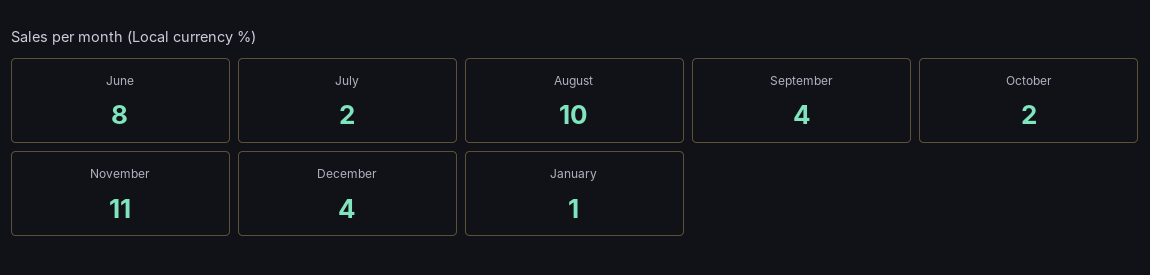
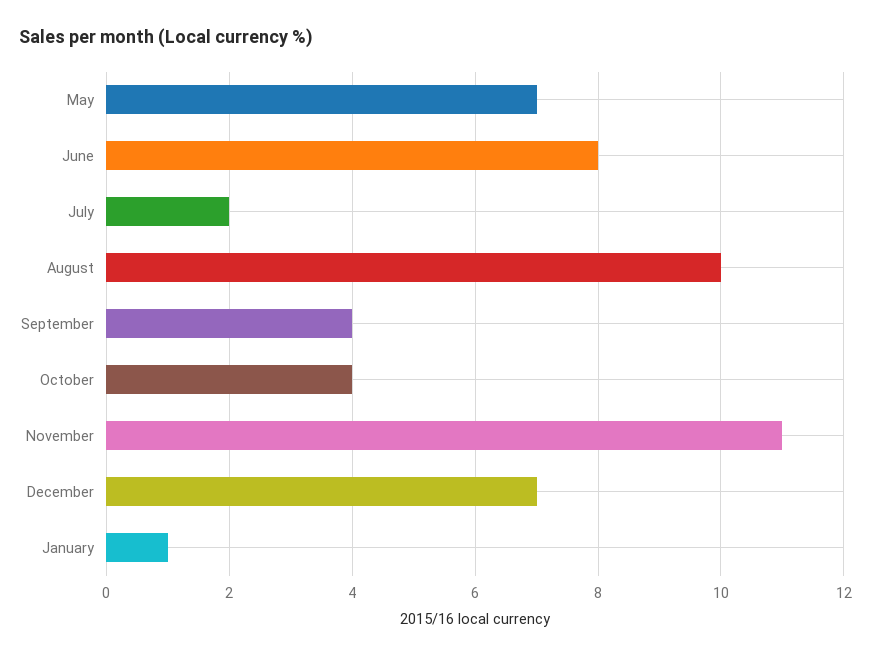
October: 2 -> 4
December: 4 -> 7
May: none -> 7

